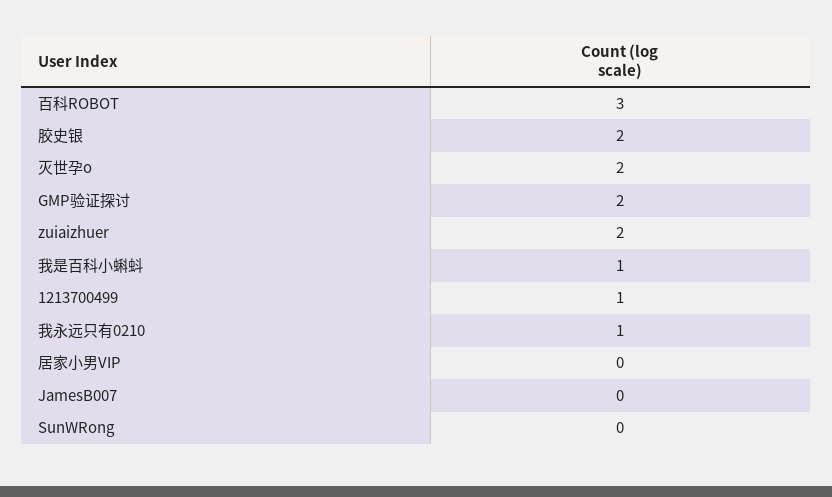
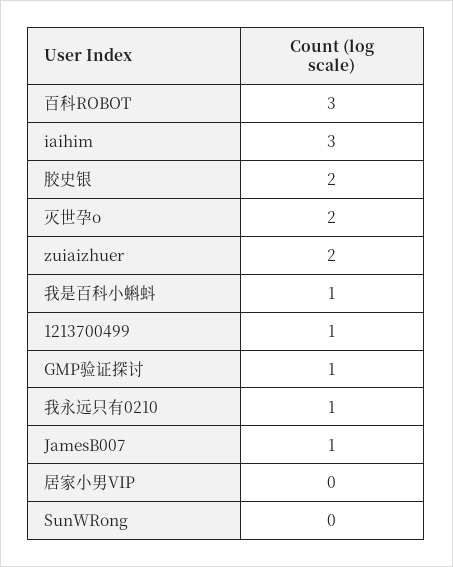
GMP验证探讨: 2 -> 1
JamesB007: 0 -> 1
iaihim: none -> 3

